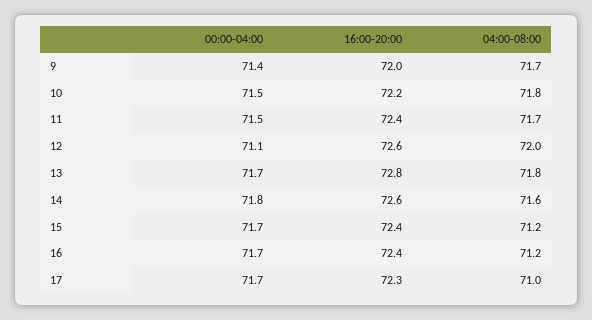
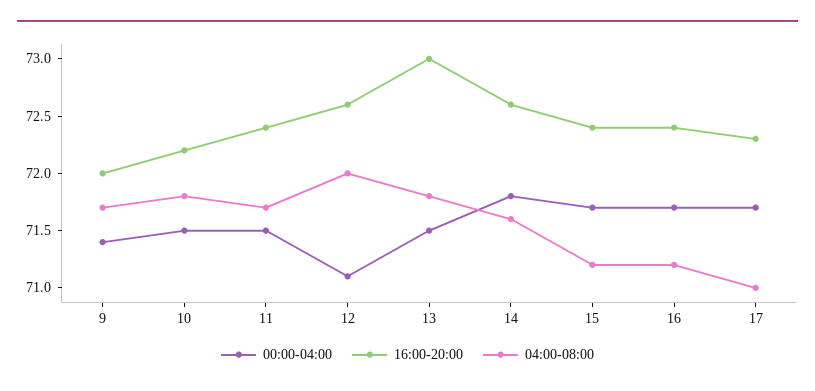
00:00-04:00, 13: 71.7 -> 71.5
16:00-20:00, 13: 72.8 -> 73

